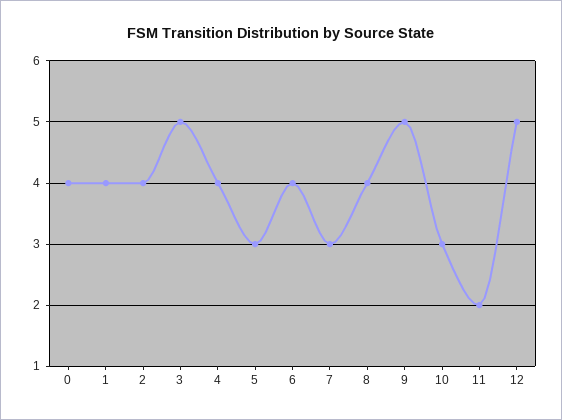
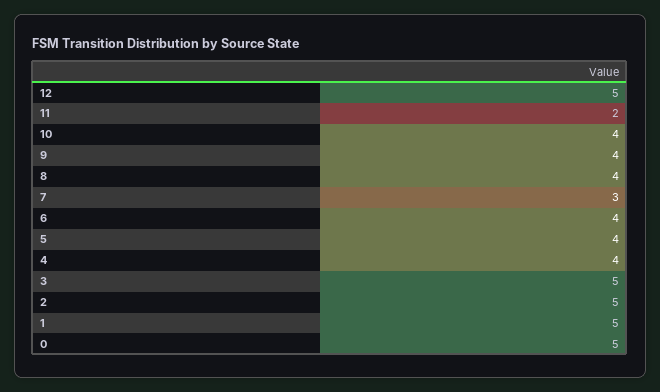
0: 4 -> 5
1: 4 -> 5
2: 4 -> 5
5: 3 -> 4
9: 5 -> 4
10: 3 -> 4

